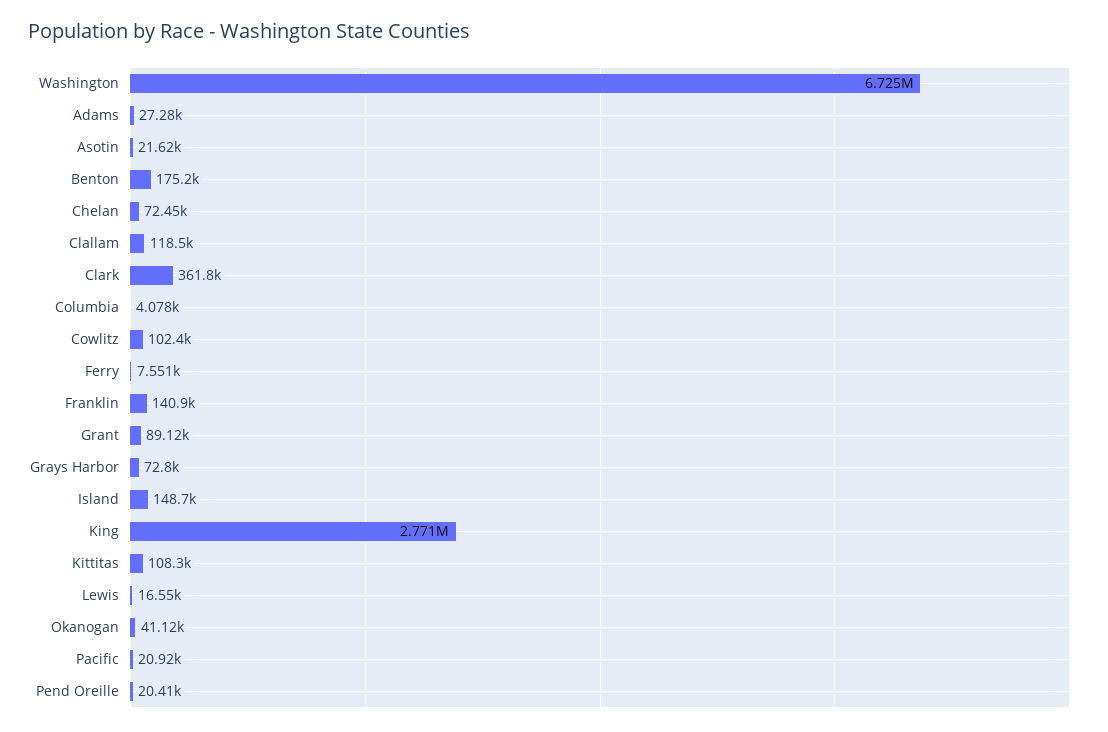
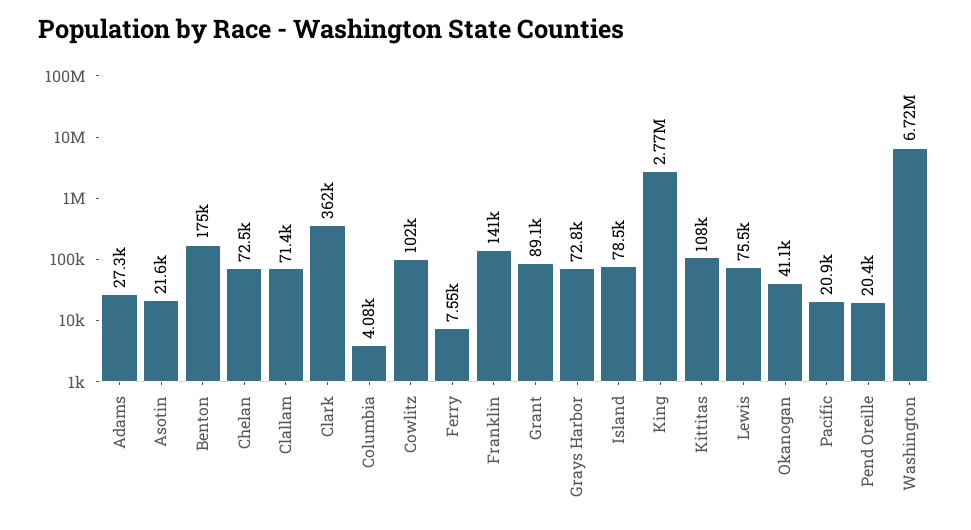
Clallam: 118500 -> 71400
Island: 148700 -> 78500
Lewis: 16550 -> 75500

